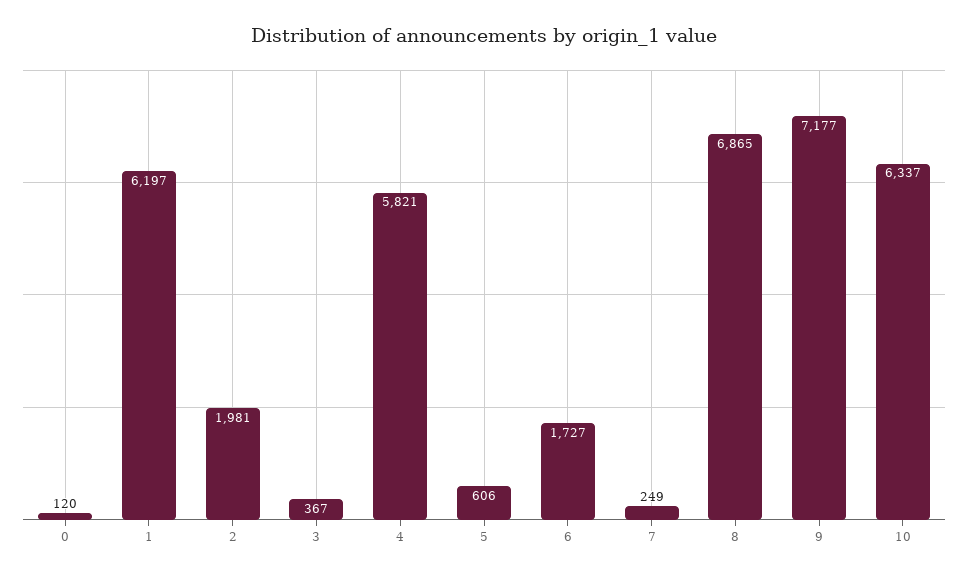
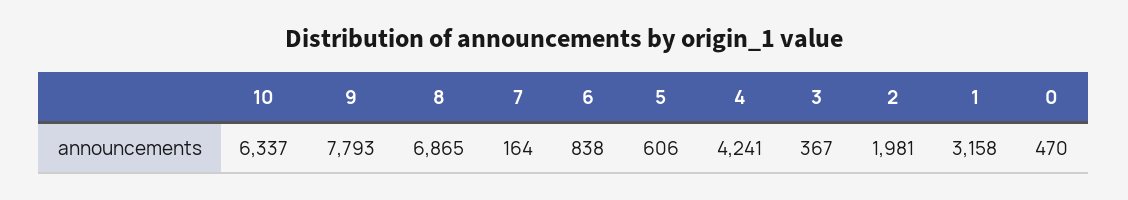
0: 120 -> 470
1: 6197 -> 3158
4: 5821 -> 4241
6: 1727 -> 838
7: 249 -> 164
9: 7177 -> 7793

